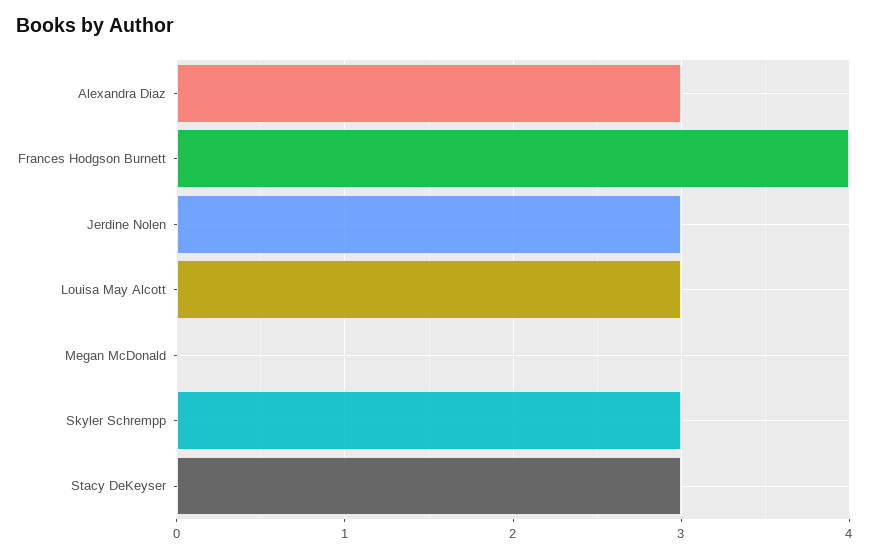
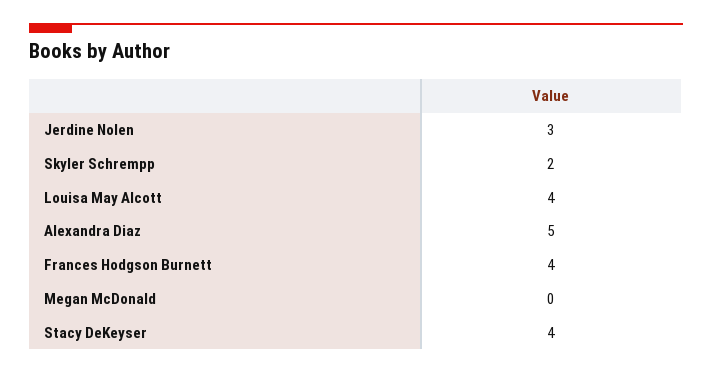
Alexandra Diaz: 3 -> 5
Louisa May Alcott: 3 -> 4
Skyler Schrempp: 3 -> 2
Stacy DeKeyser: 3 -> 4

